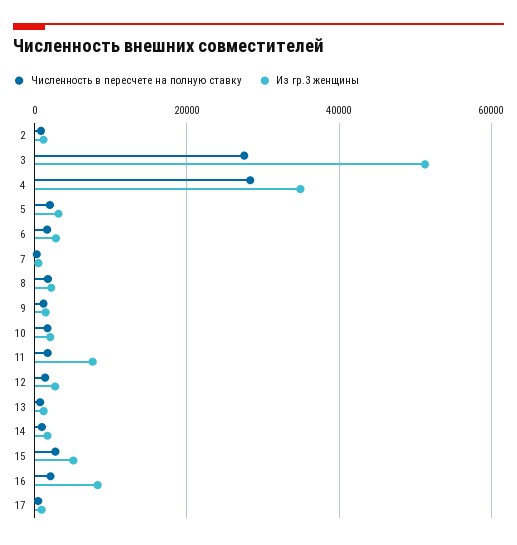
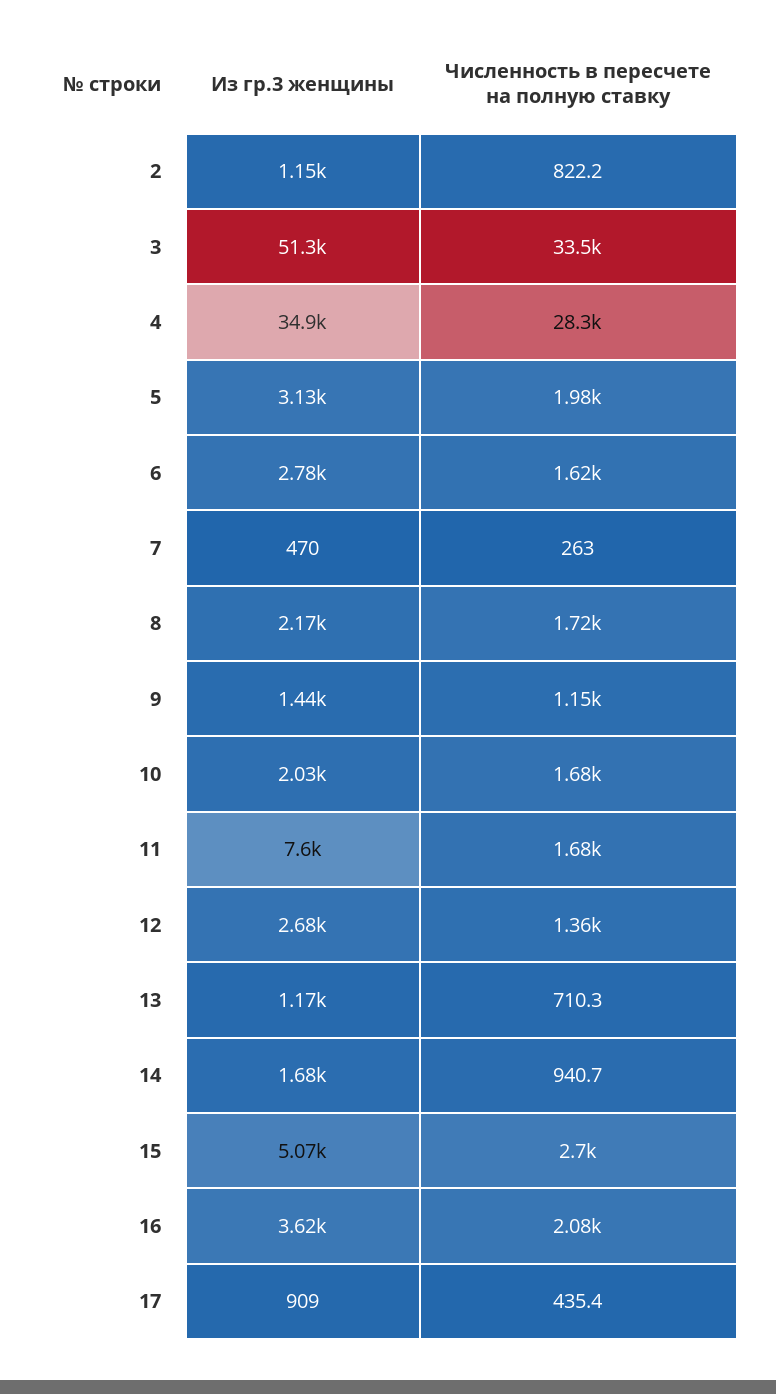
Численность в пересчете на полную ставку, 3: 28000 -> 33500
Из гр.3 женщины, 16: 8000 -> 3620

